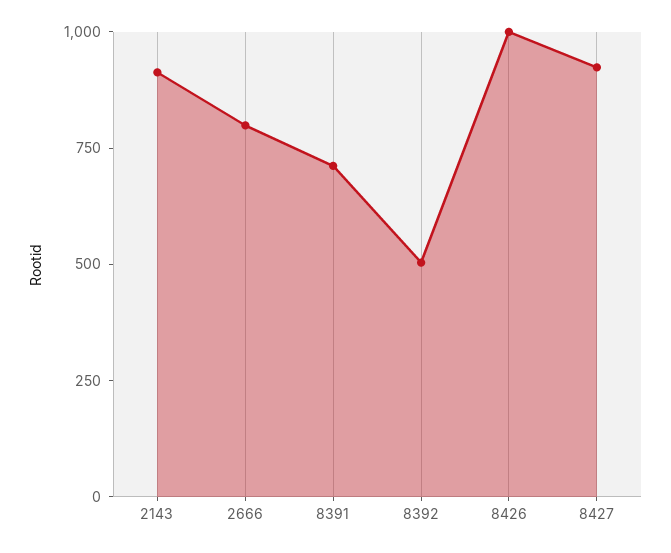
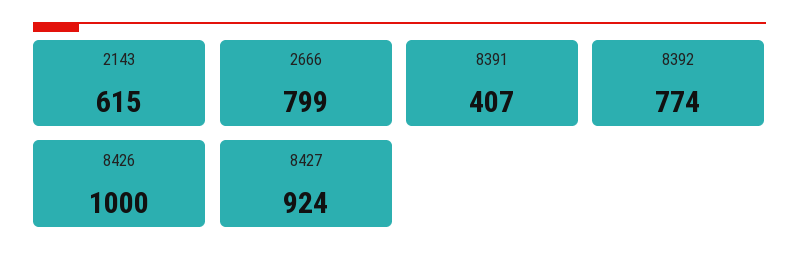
2143: 900 -> 615
8391: 700 -> 407
8392: 500 -> 774

